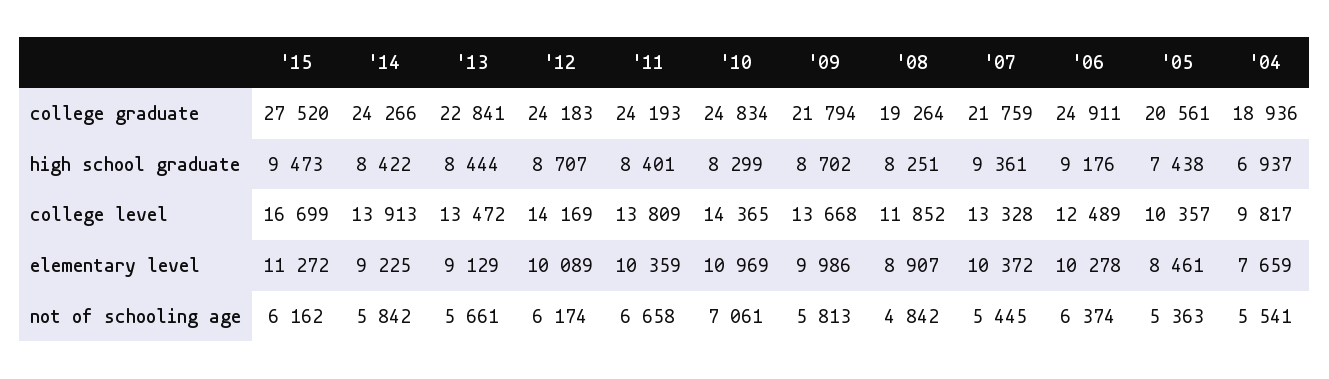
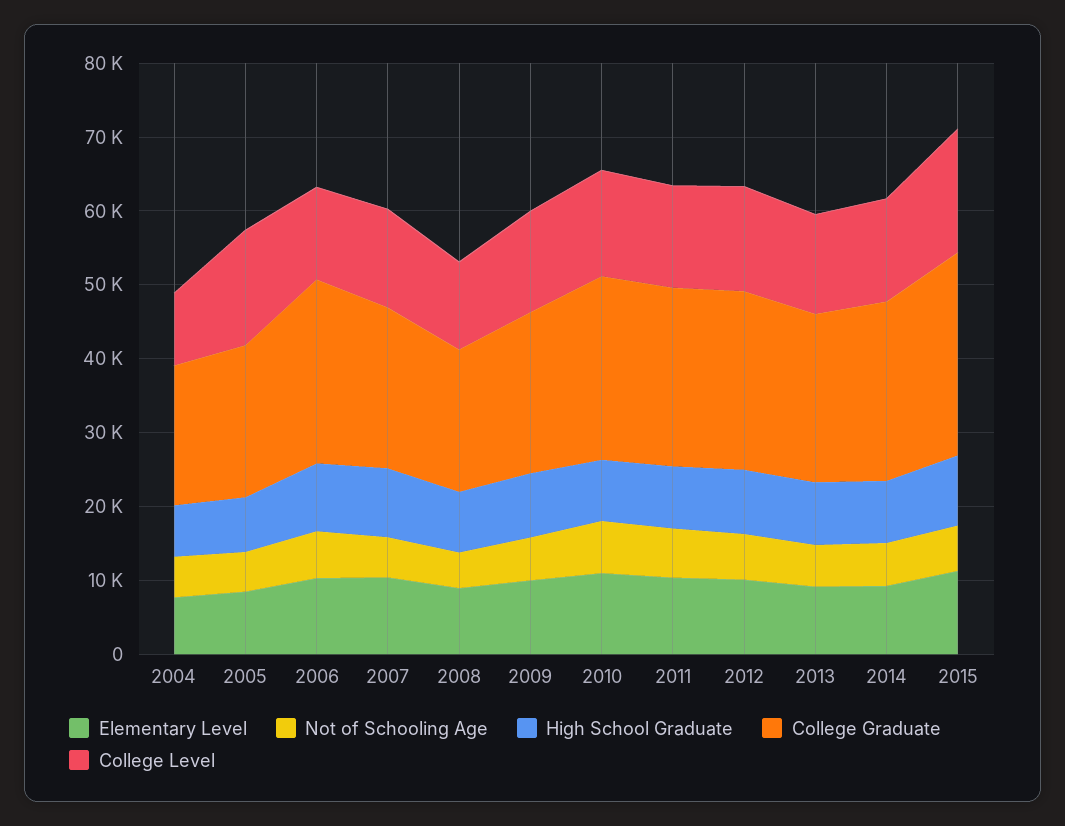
college level, '05: 10357 -> 16000

